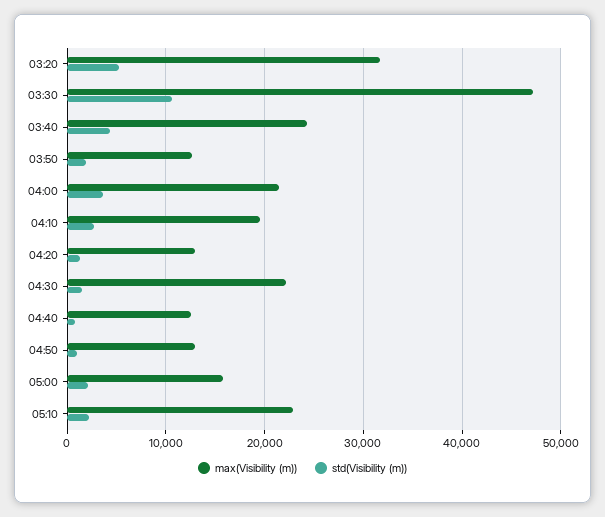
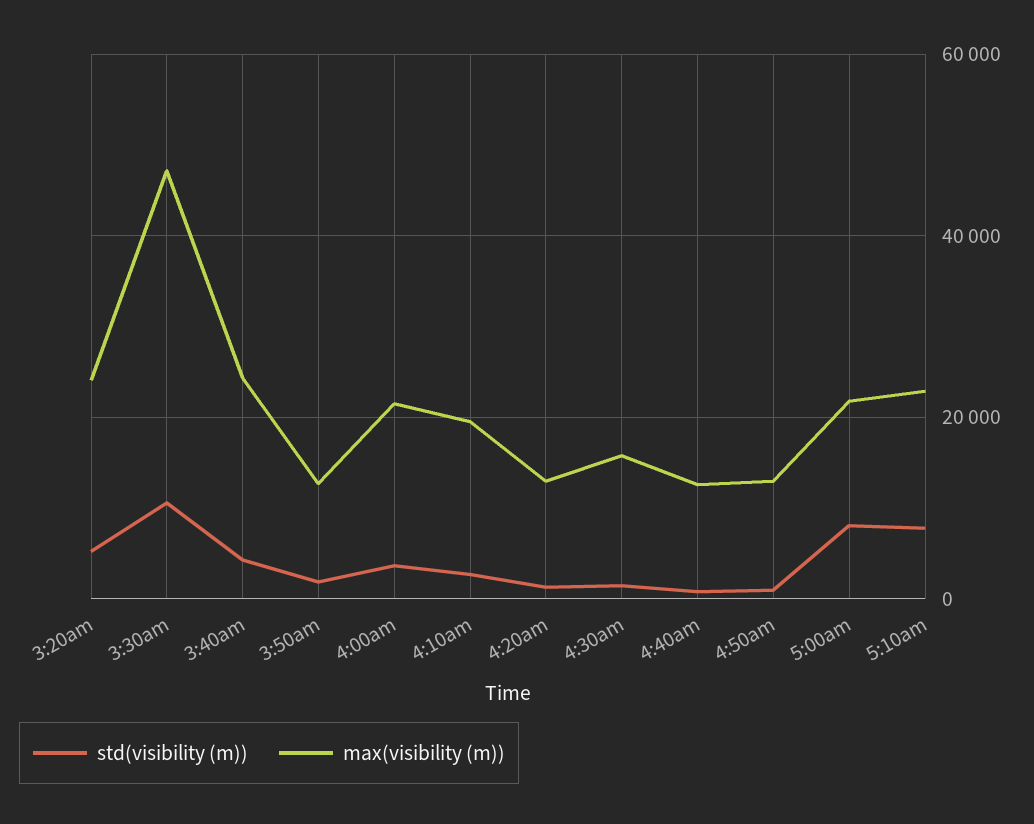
max(Visibility (m)), 03:20: 32000 -> 24000
max(Visibility (m)), 04:30: 22000 -> 16000
max(Visibility (m)), 05:00: 16000 -> 22000
std(Visibility (m)), 05:00: 2000 -> 8000
std(Visibility (m)), 05:10: 2000 -> 8000

